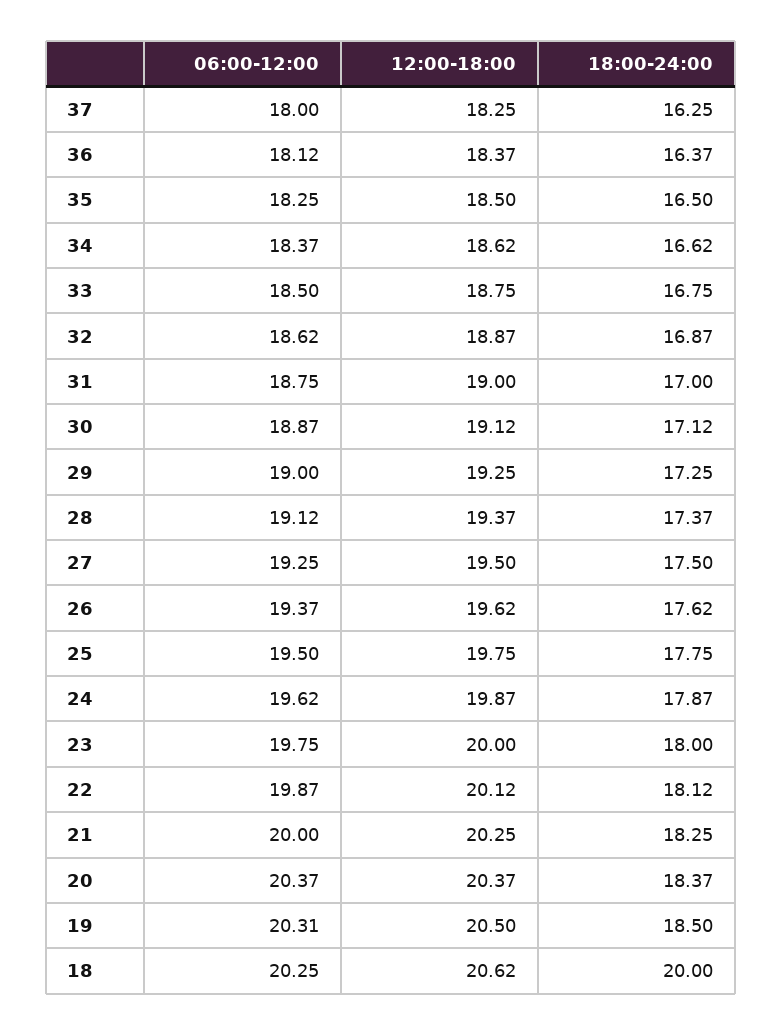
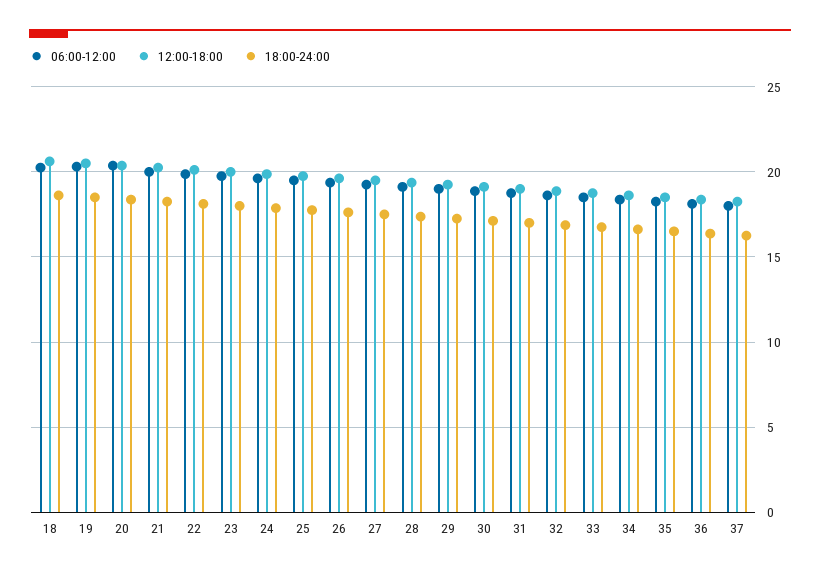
18:00-24:00, 18: 20 -> 18.5

